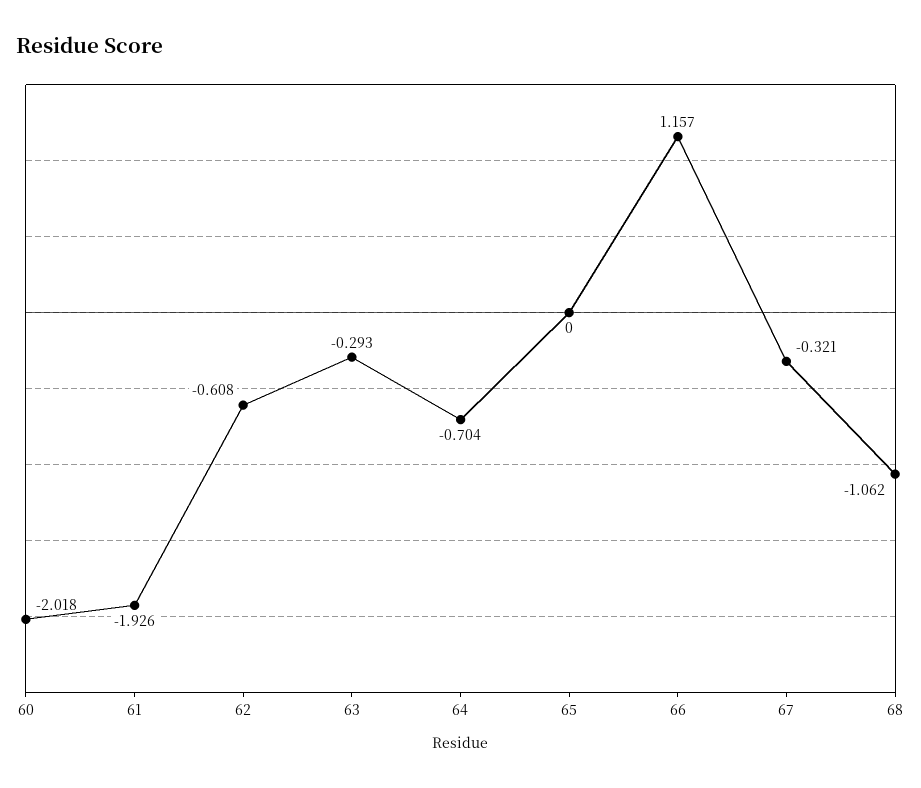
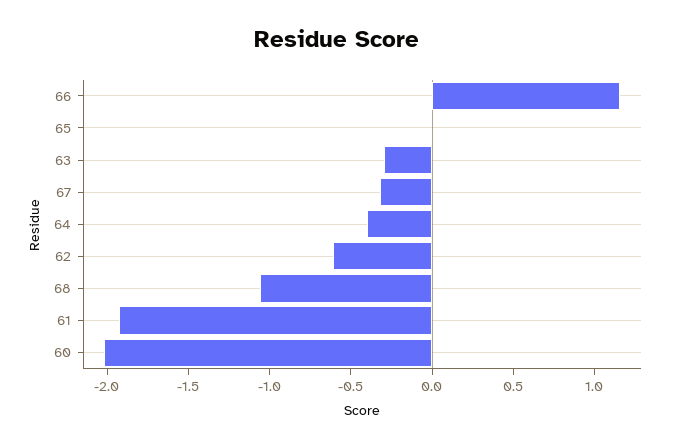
64: -0.704 -> -0.4

